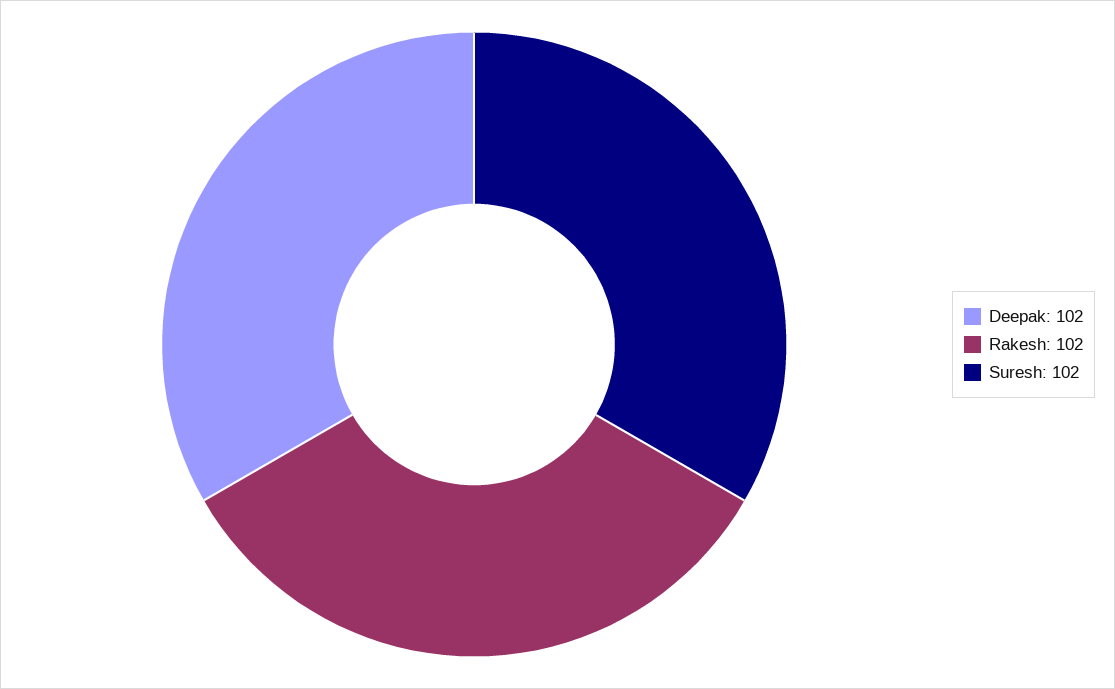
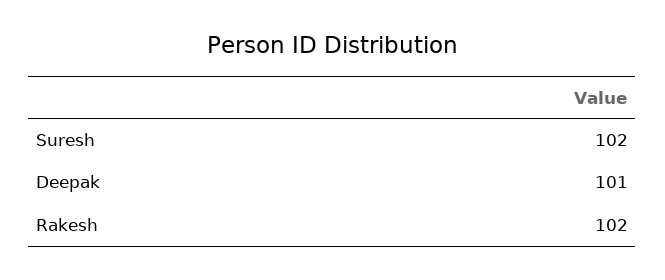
Deepak: 102 -> 101

